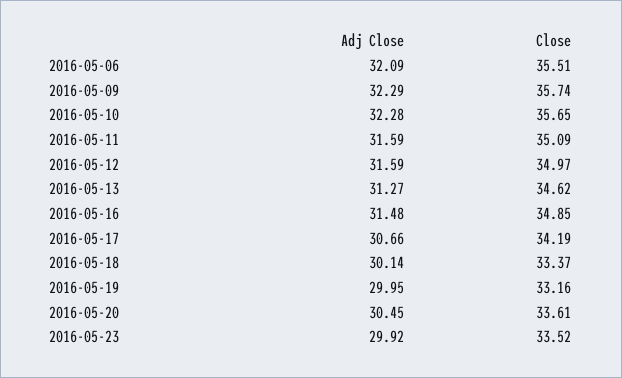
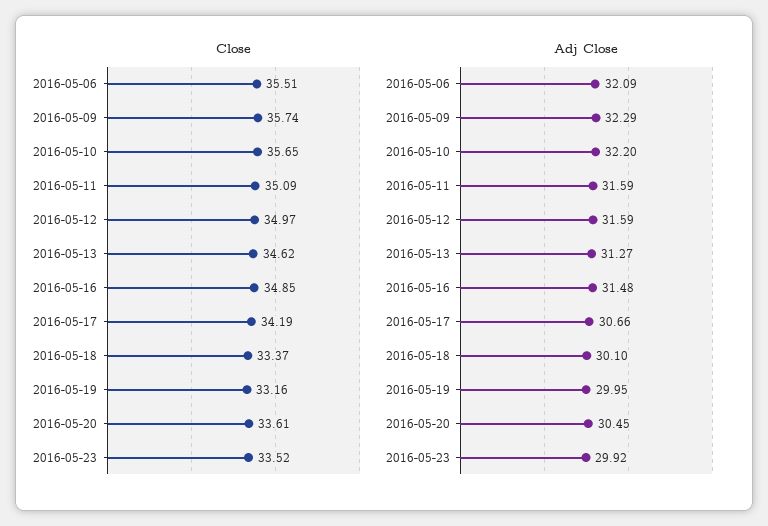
Adj Close, 2016-05-10: 32.28 -> 32.2
Adj Close, 2016-05-18: 30.14 -> 30.1

